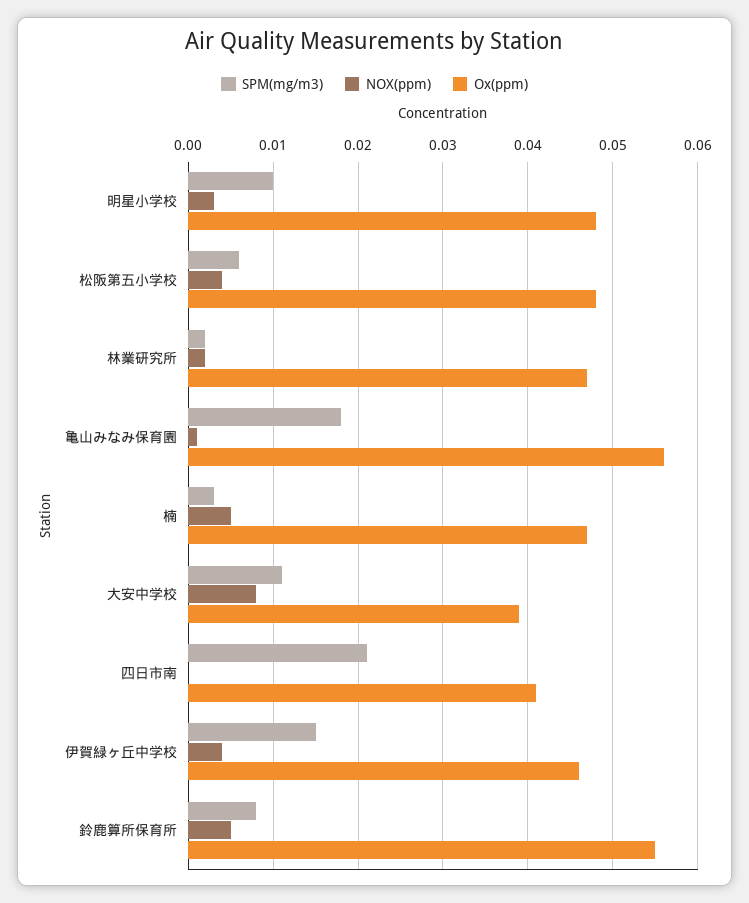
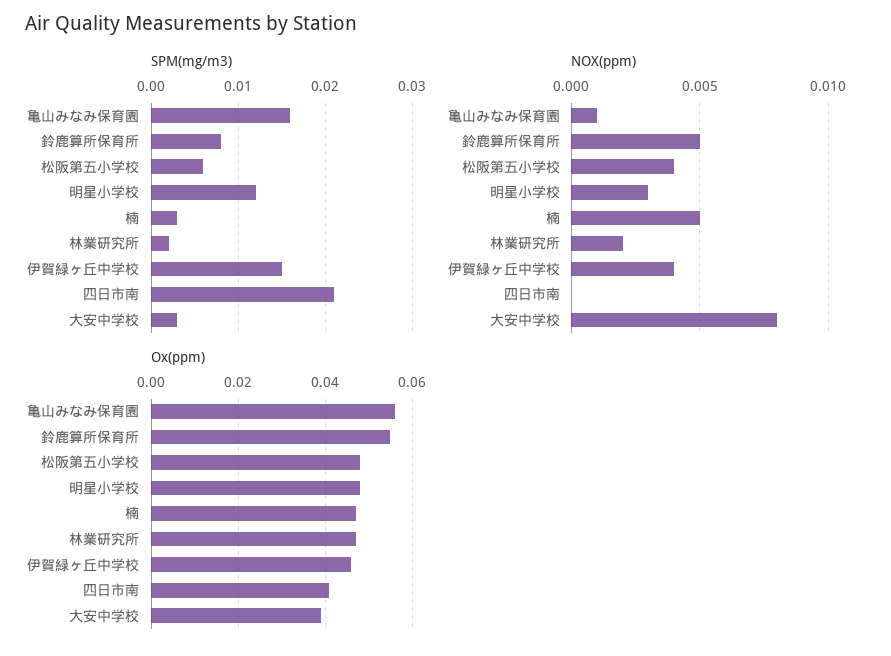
SPM(mg/m3), 明星小学校: 0.01 -> 0.012
SPM(mg/m3), 亀山みなみ保育園: 0.018 -> 0.016
SPM(mg/m3), 大安中学校: 0.011 -> 0.003

